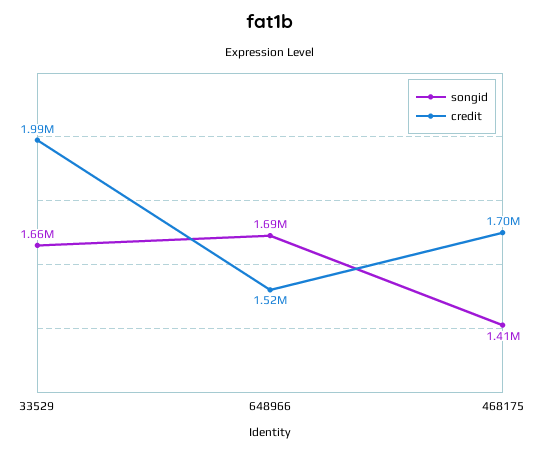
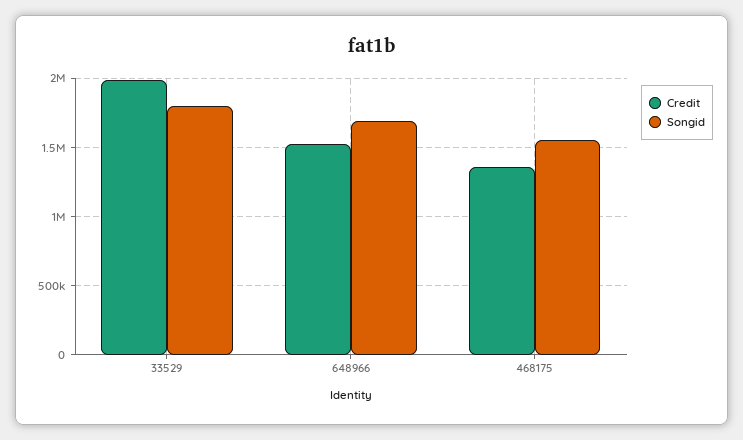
songid, 33529: 1660000 -> 1800000
songid, 468175: 1410000 -> 1550000
credit, 468175: 1700000 -> 1350000

